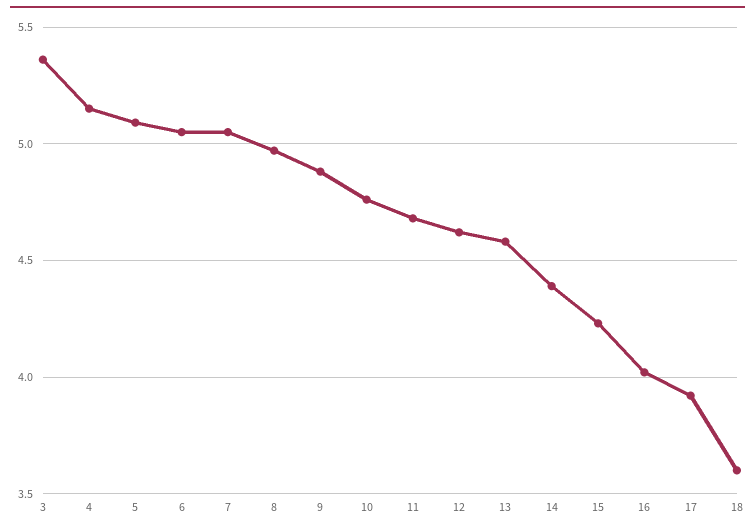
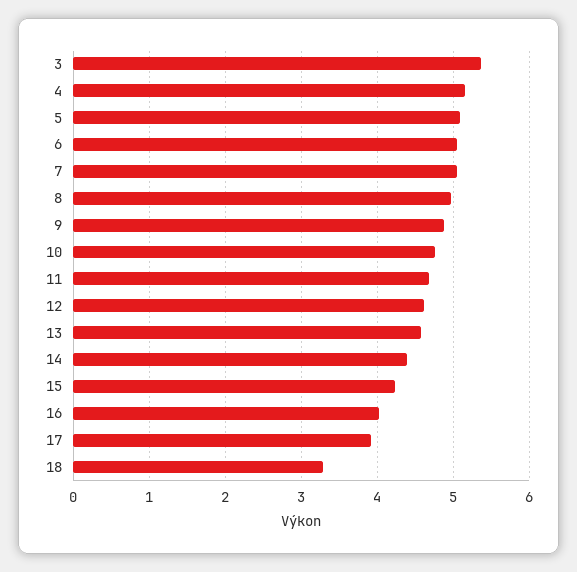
18: 3.6 -> 3.3

